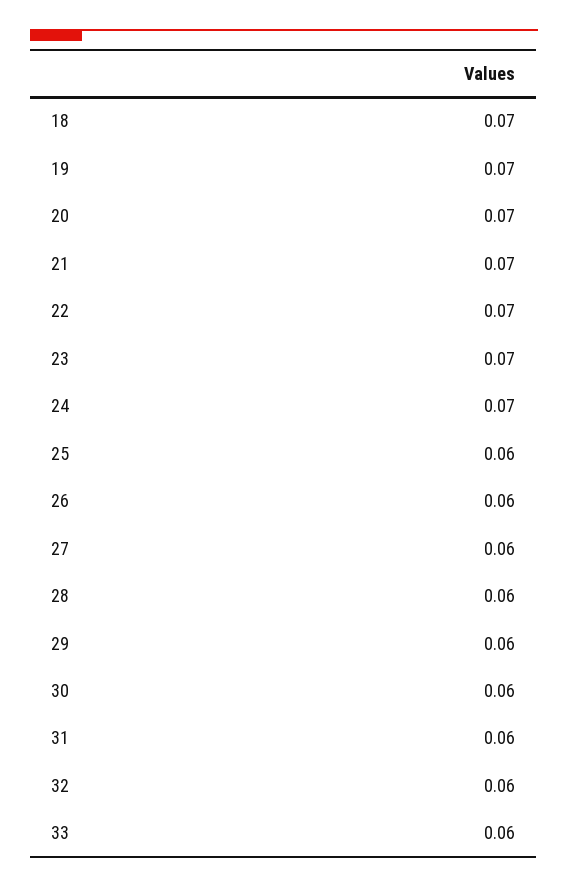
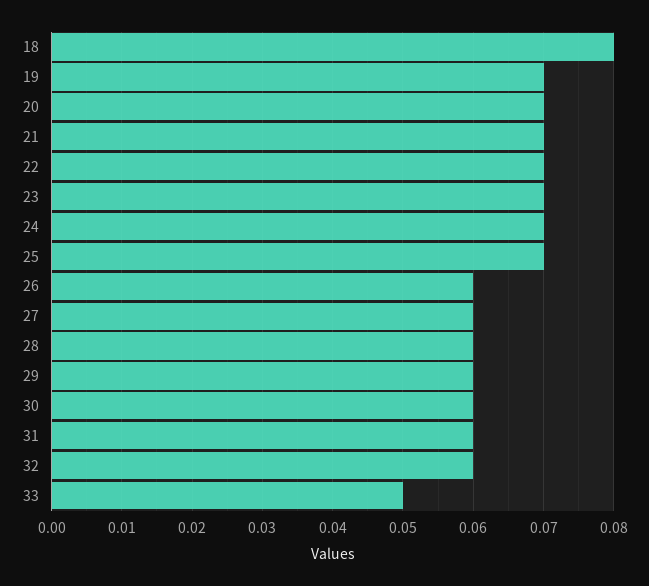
18: 0.07 -> 0.08
25: 0.06 -> 0.07
33: 0.06 -> 0.05

